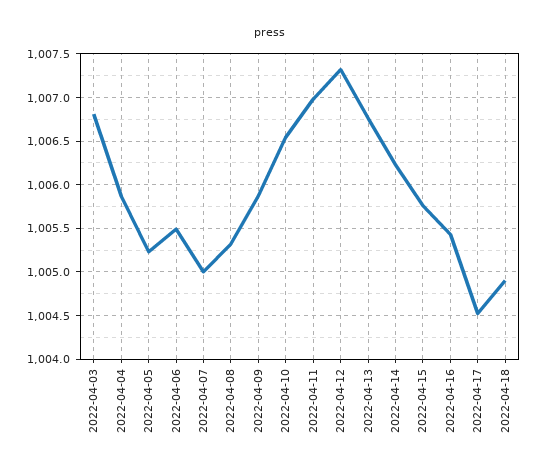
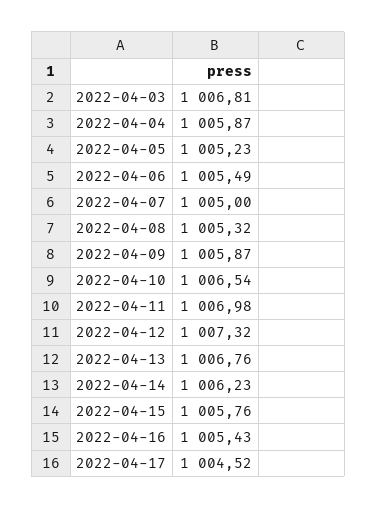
2022-04-18: 1004.9 -> none

